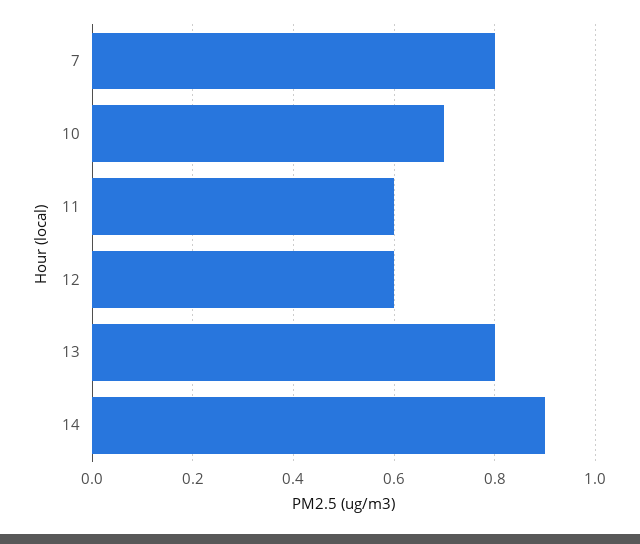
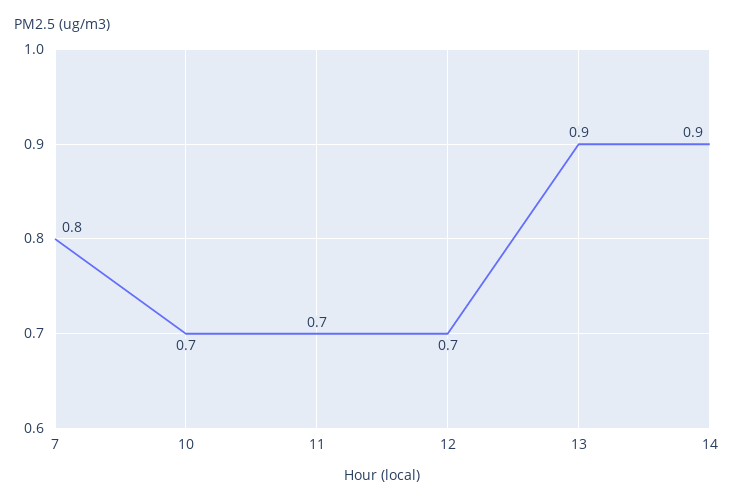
11: 0.6 -> 0.7
12: 0.6 -> 0.7
13: 0.8 -> 0.9

